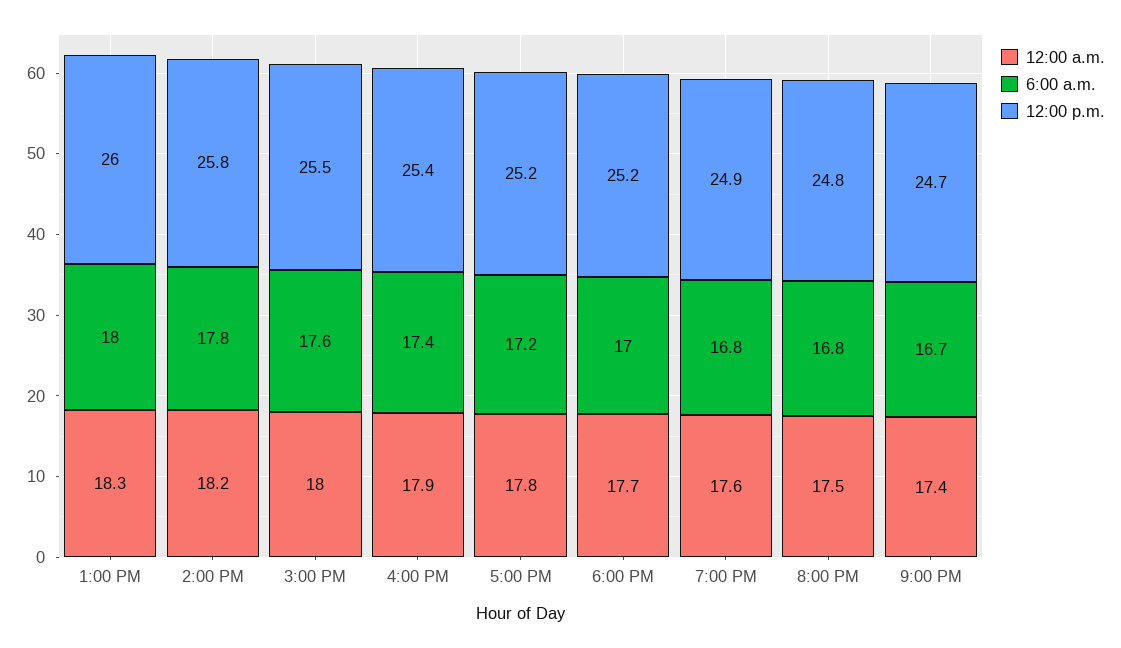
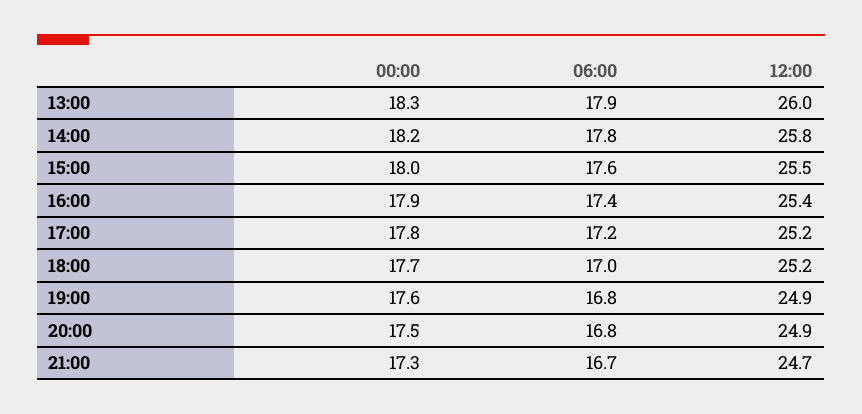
6:00 a.m., 1:00 PM: 18 -> 17.9
12:00 p.m., 8:00 PM: 24.8 -> 24.9
12:00 a.m., 9:00 PM: 17.4 -> 17.3

